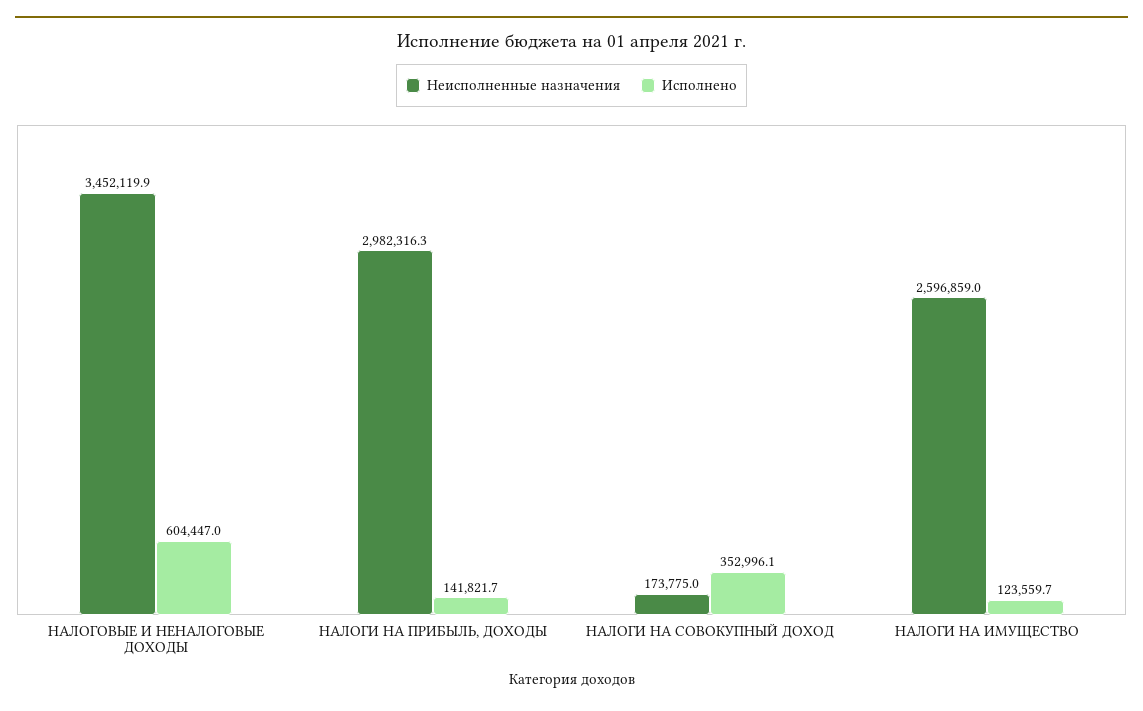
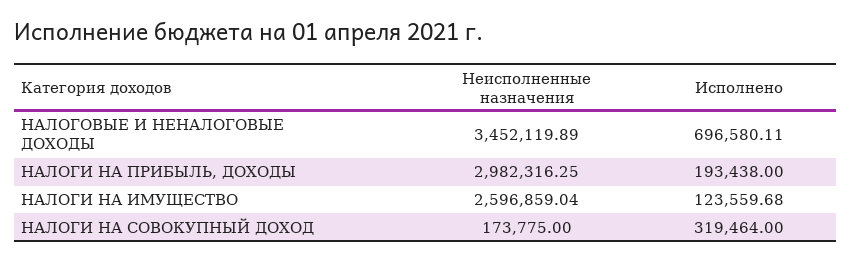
Исполнено, НАЛОГОВЫЕ И НЕНАЛОГОВЫЕ ДОХОДЫ: 604447 -> 696580.11
Исполнено, НАЛОГИ НА ПРИБЫЛЬ, ДОХОДЫ: 141821.7 -> 193438
Исполнено, НАЛОГИ НА СОВОКУПНЫЙ ДОХОД: 352996.1 -> 319464

